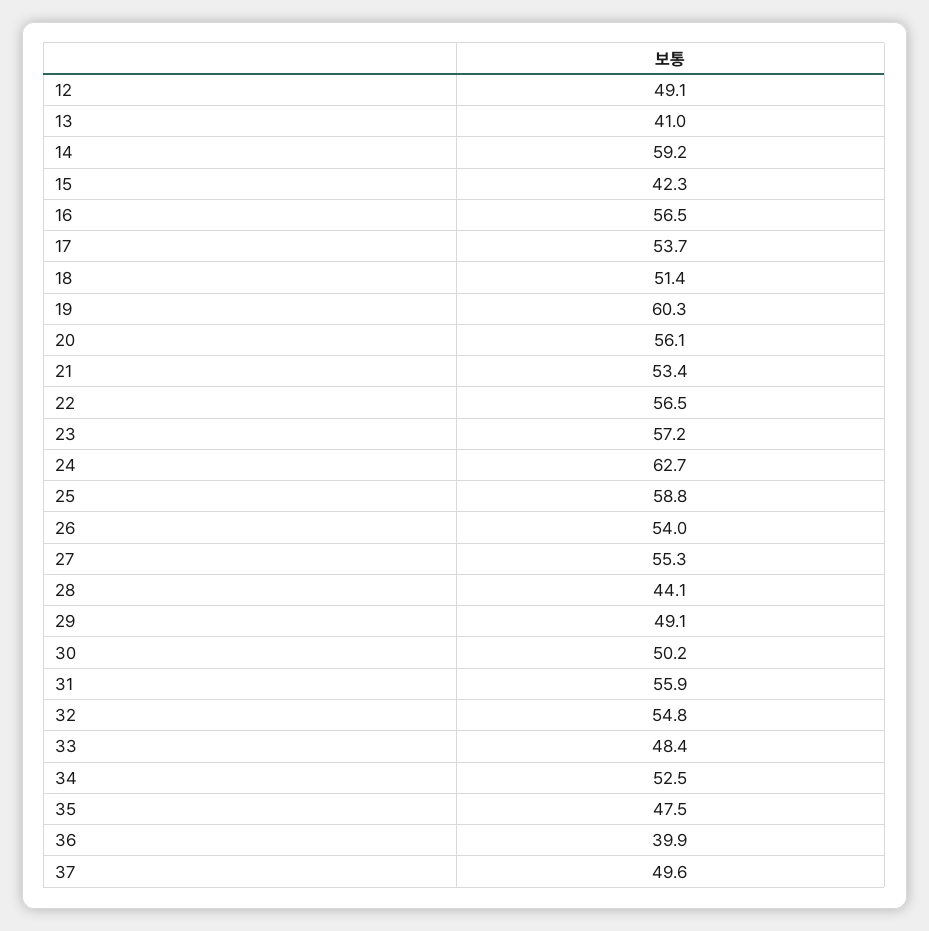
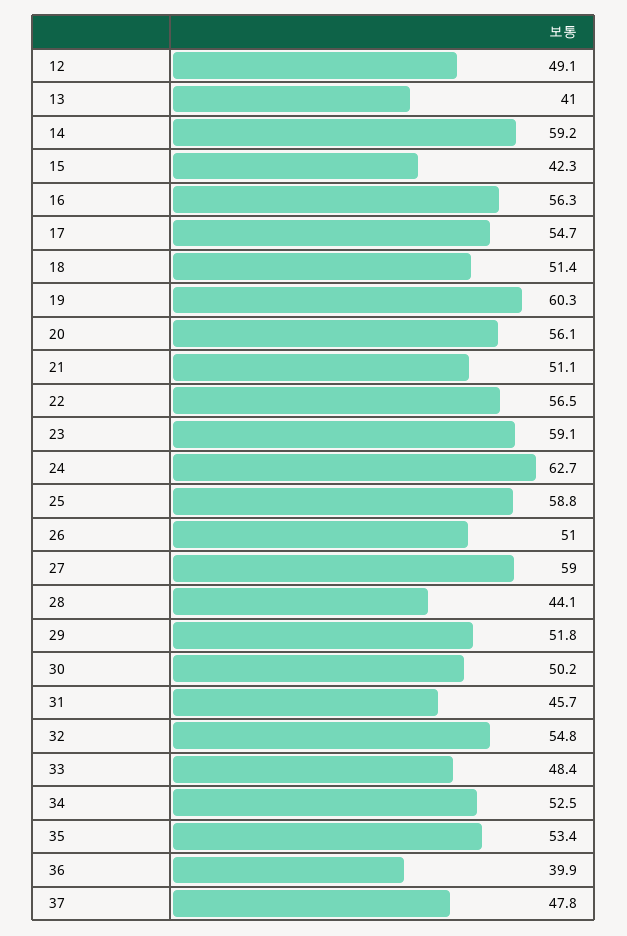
16: 56.5 -> 56.3
17: 53.7 -> 54.7
21: 53.4 -> 51.1
23: 57.2 -> 59.1
26: 54 -> 51
27: 55.3 -> 59
29: 49.1 -> 51.8
31: 55.9 -> 45.7
35: 47.5 -> 53.4
37: 49.6 -> 47.8

